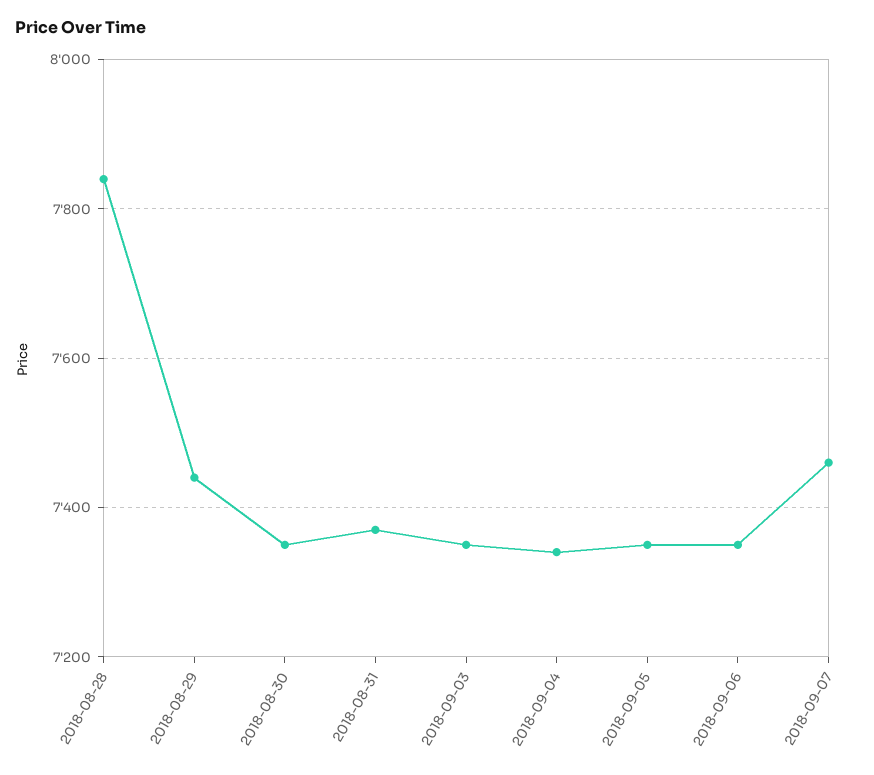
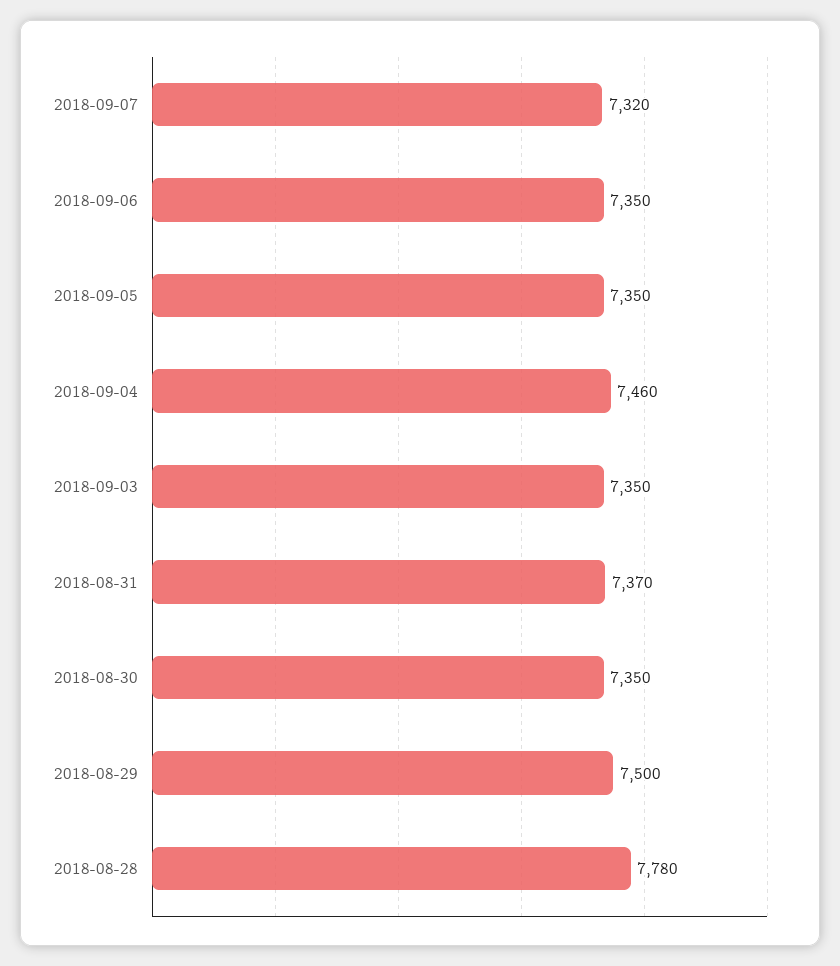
2018-08-28: 7840 -> 7780
2018-08-29: 7440 -> 7500
2018-09-04: 7340 -> 7460
2018-09-07: 7460 -> 7320

